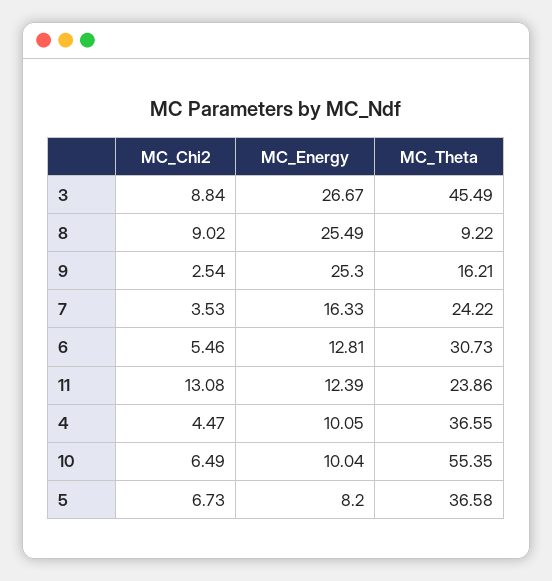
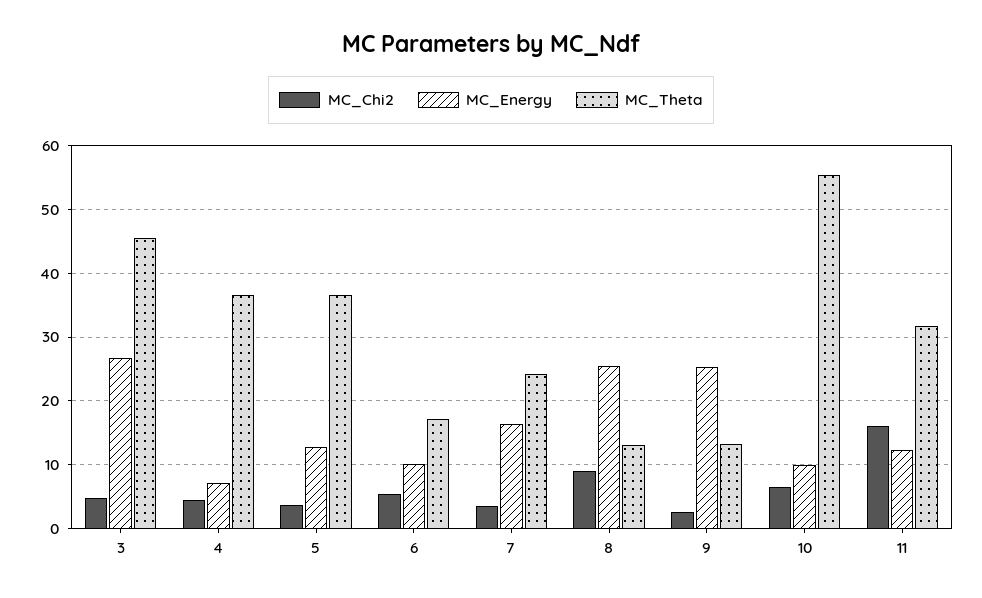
MC_Chi2, 3: 8.84 -> 5
MC_Theta, 8: 9.22 -> 13
MC_Theta, 9: 16.21 -> 13
MC_Energy, 6: 12.81 -> 10
MC_Theta, 6: 30.73 -> 17
MC_Chi2, 11: 13.08 -> 16
MC_Theta, 11: 23.86 -> 32
MC_Energy, 4: 10.05 -> 7
MC_Chi2, 5: 6.73 -> 4
MC_Energy, 5: 8.2 -> 13

